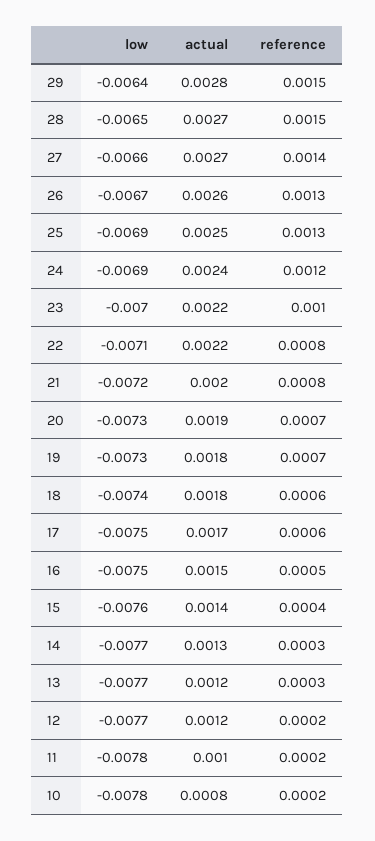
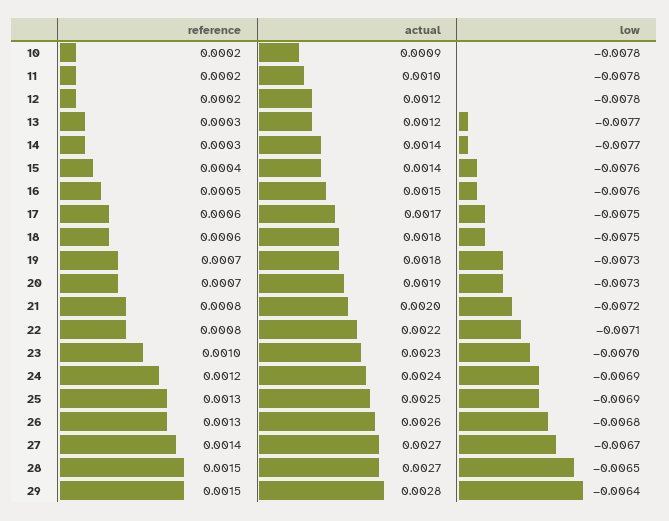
low, 27: -0.0066 -> -0.0067
low, 26: -0.0067 -> -0.0068
actual, 23: 0.0022 -> 0.0023
low, 18: -0.0074 -> -0.0075
low, 16: -0.0075 -> -0.0076
actual, 14: 0.0013 -> 0.0014
low, 12: -0.0077 -> -0.0078
actual, 10: 0.0008 -> 0.0009

